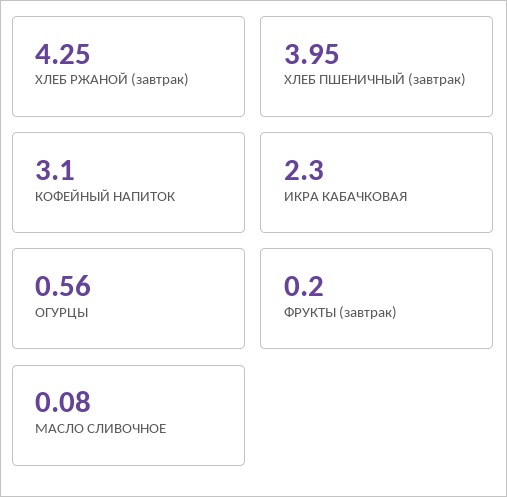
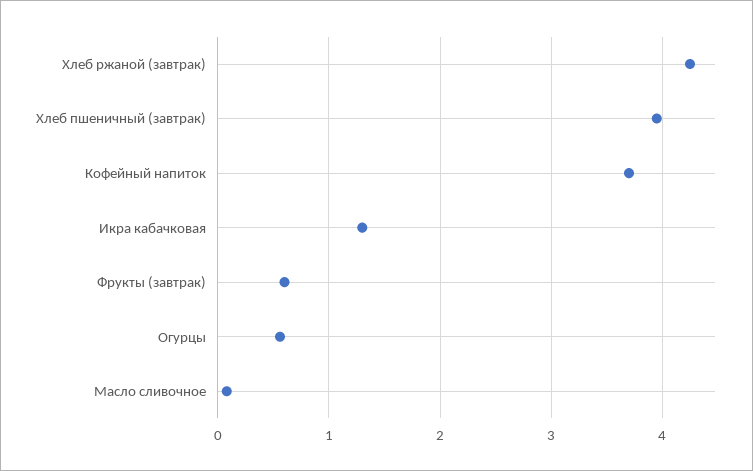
КОФЕЙНЫЙ НАПИТОК: 3.1 -> 3.7
ИКРА КАБАЧКОВАЯ: 2.3 -> 1.3
ФРУКТЫ (завтрак): 0.2 -> 0.6

